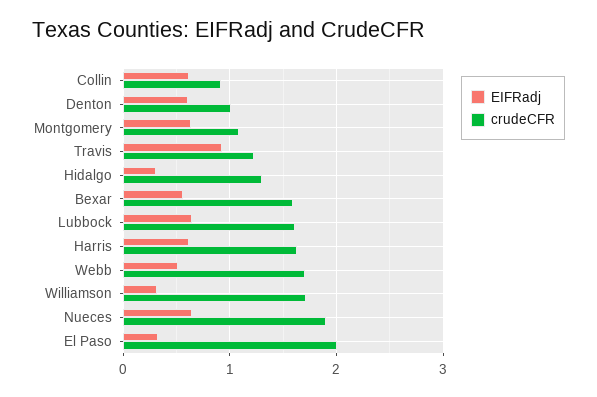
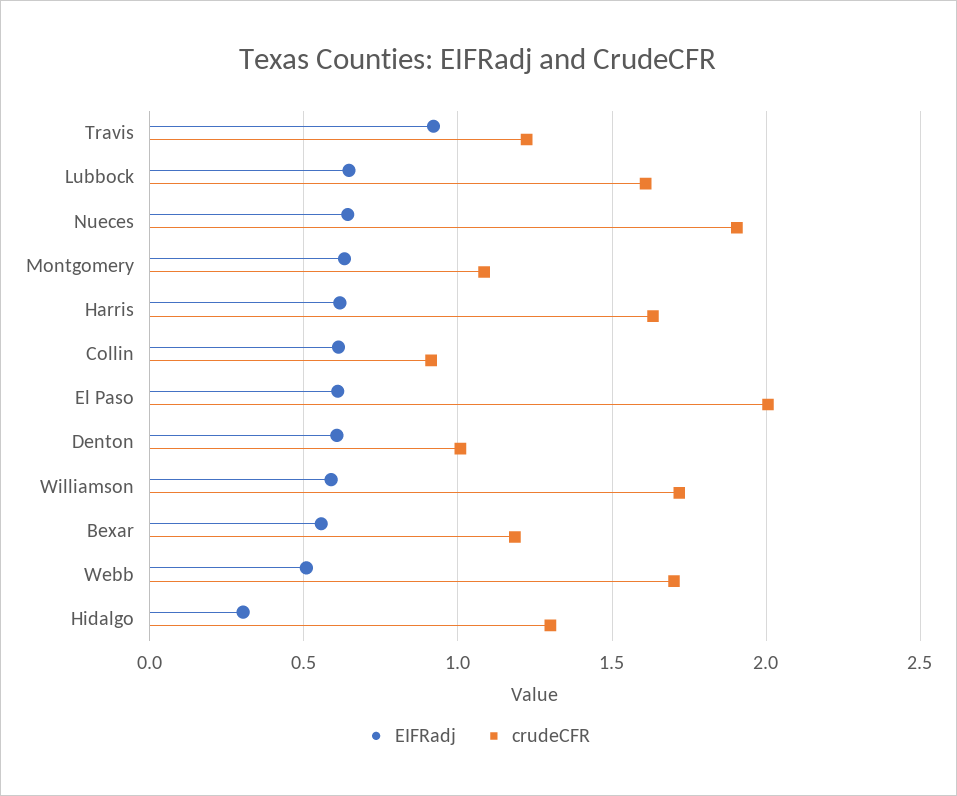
crudeCFR, Bexar: 1.6 -> 1.2
EIFRadj, Williamson: 0.3 -> 0.6
EIFRadj, El Paso: 0.3 -> 0.6

